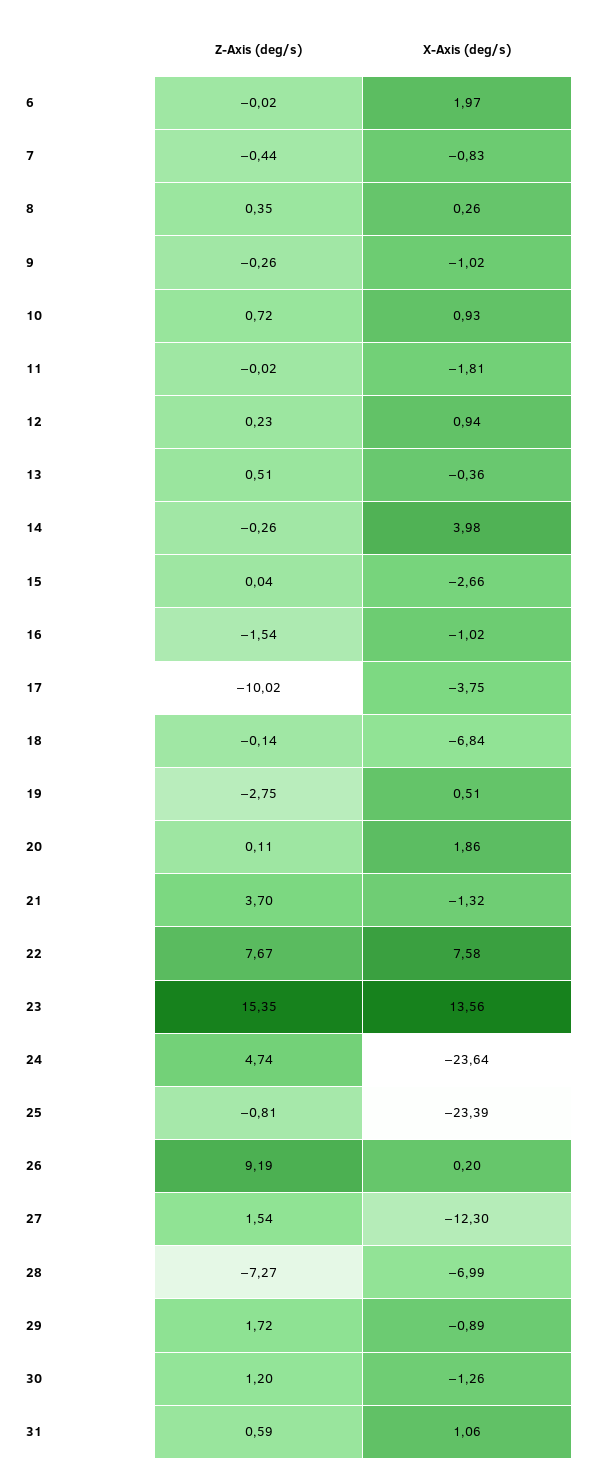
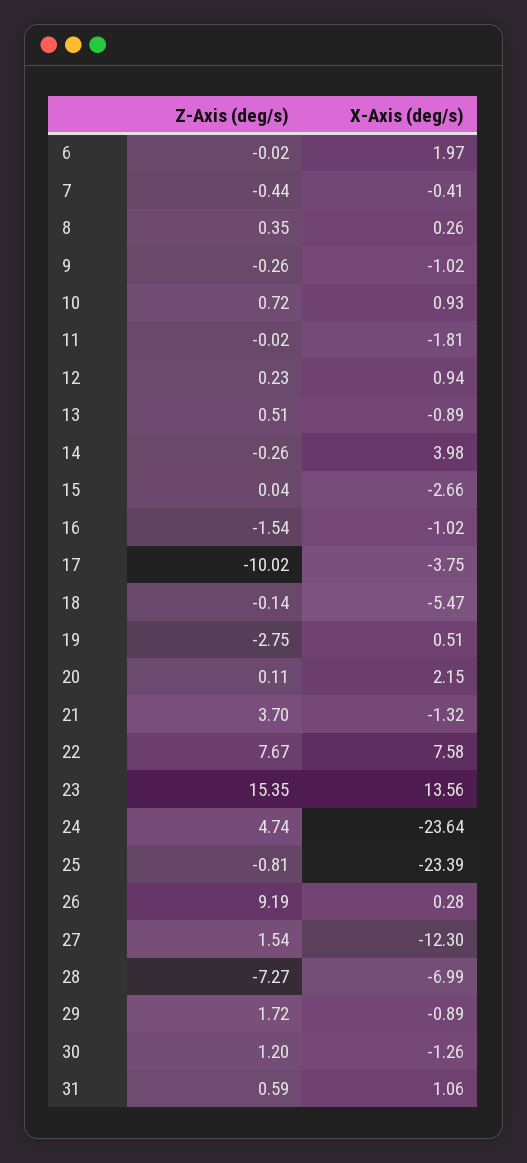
X-Axis (deg/s), 7: -0.83 -> -0.41
X-Axis (deg/s), 13: -0.36 -> -0.89
X-Axis (deg/s), 18: -6.84 -> -5.47
X-Axis (deg/s), 20: 1.86 -> 2.15
X-Axis (deg/s), 26: 0.2 -> 0.28

